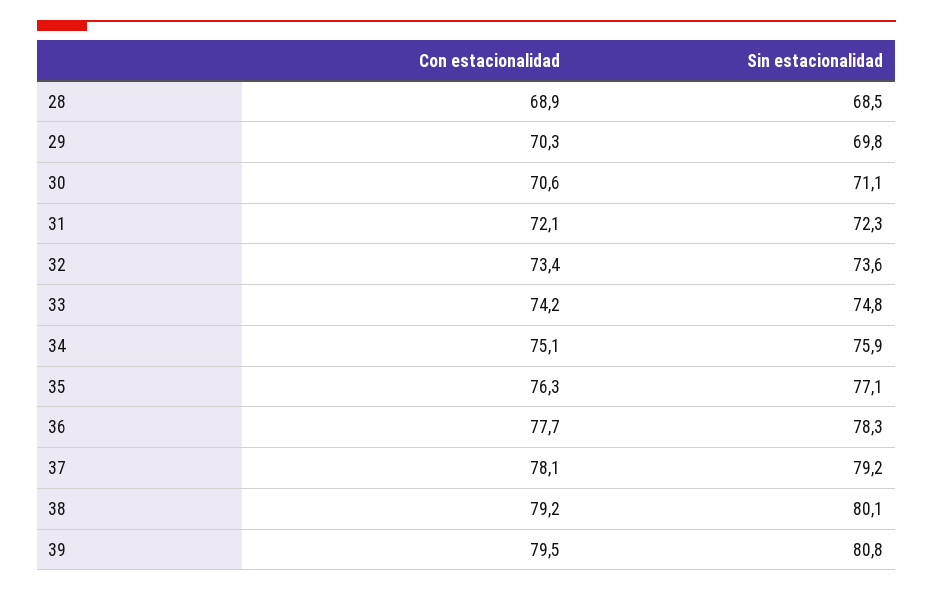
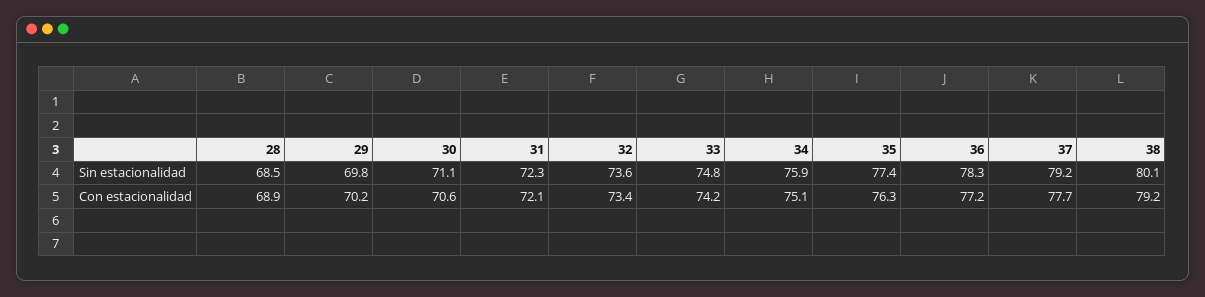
Con estacionalidad, 29: 70.3 -> 70.2
Sin estacionalidad, 35: 77.1 -> 77.4
Con estacionalidad, 36: 77.7 -> 77.2
Con estacionalidad, 37: 78.1 -> 77.7
Con estacionalidad, 39: 79.5 -> none
Sin estacionalidad, 39: 80.8 -> none

